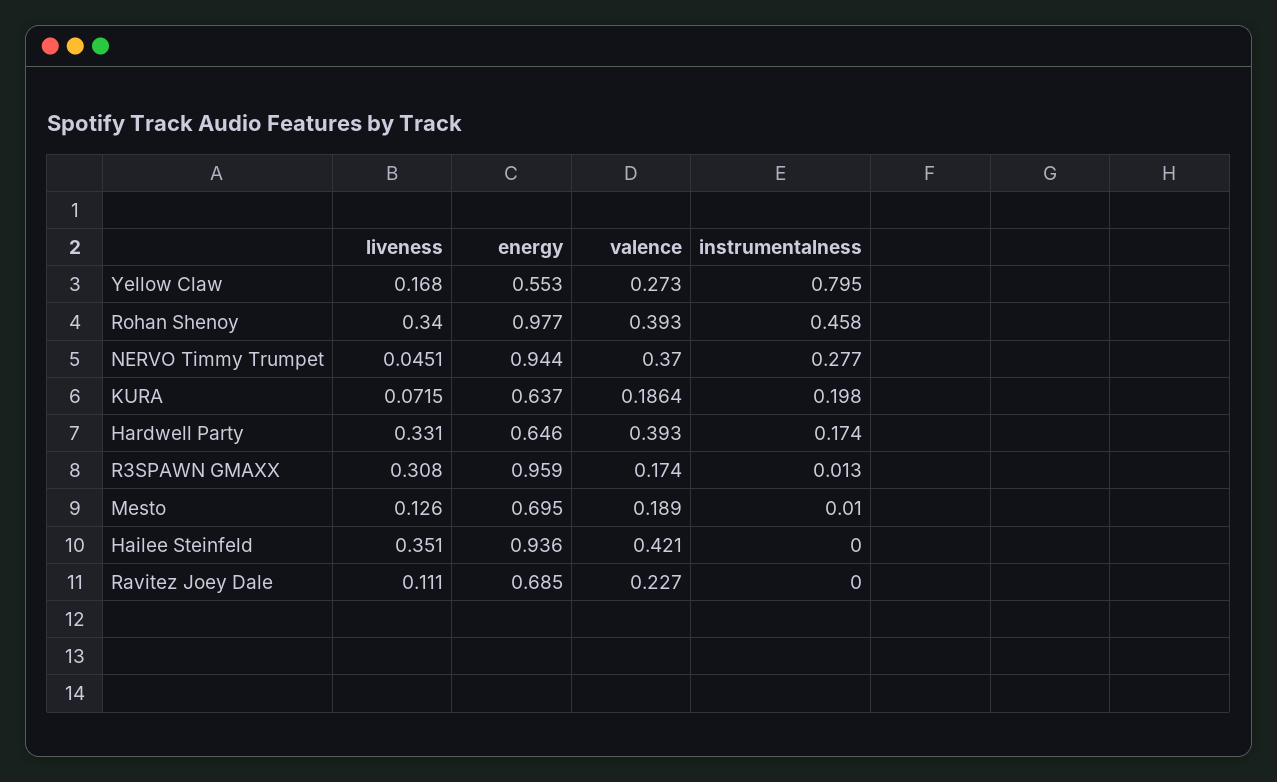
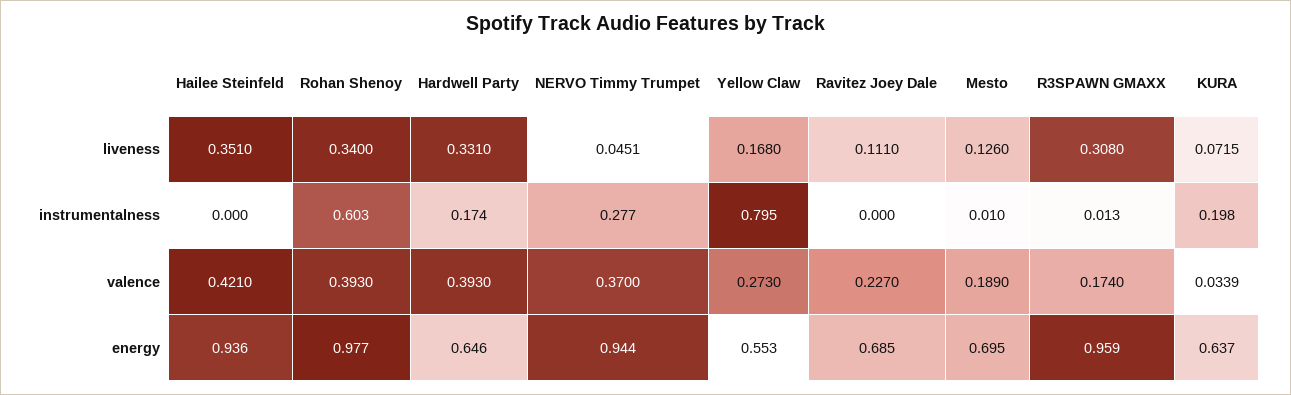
instrumentalness, Rohan Shenoy: 0.458 -> 0.603
valence, KURA: 0.1864 -> 0.0339

